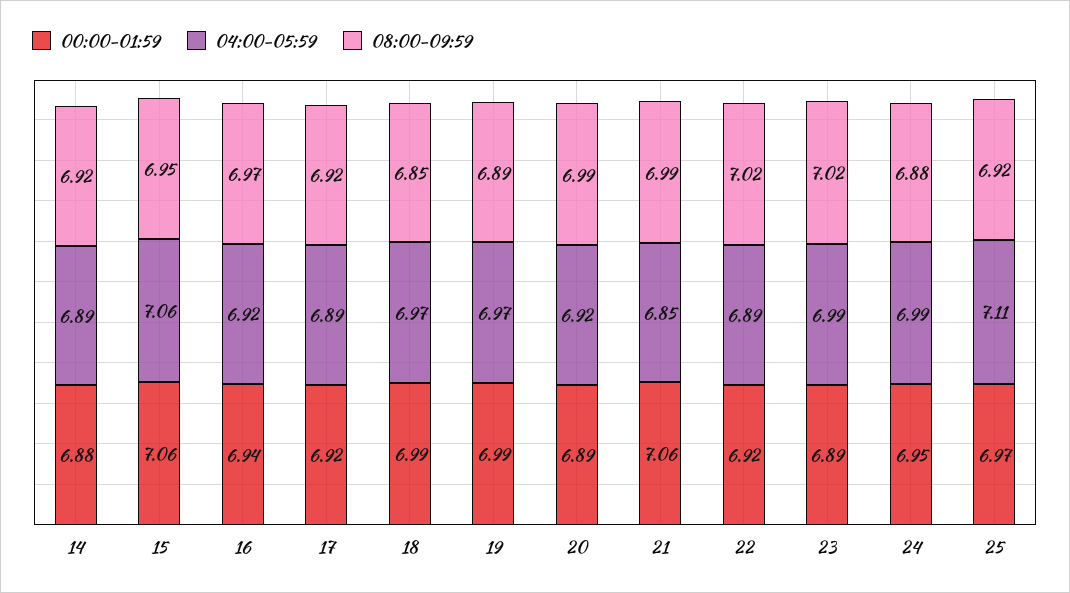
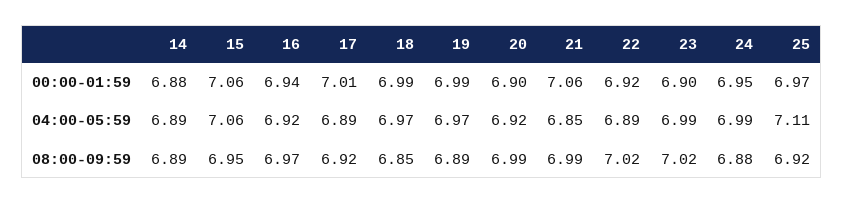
08:00-09:59, 14: 6.92 -> 6.89
00:00-01:59, 17: 6.92 -> 7.01
00:00-01:59, 20: 6.89 -> 6.9
00:00-01:59, 23: 6.89 -> 6.9

